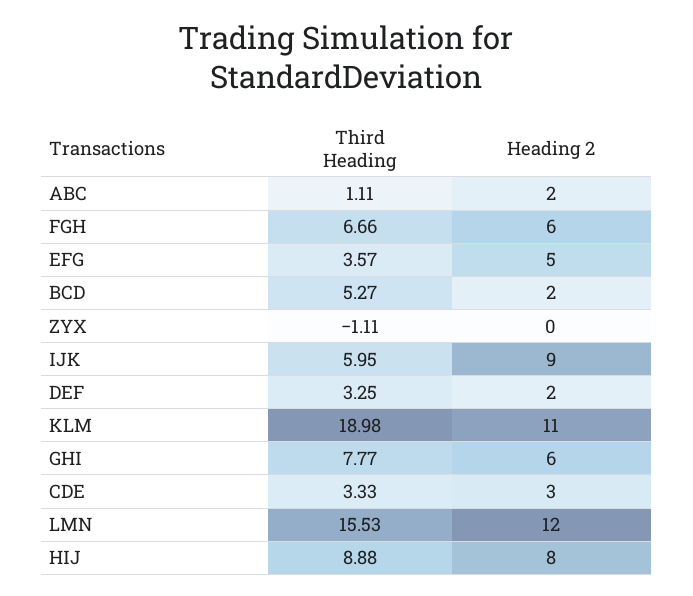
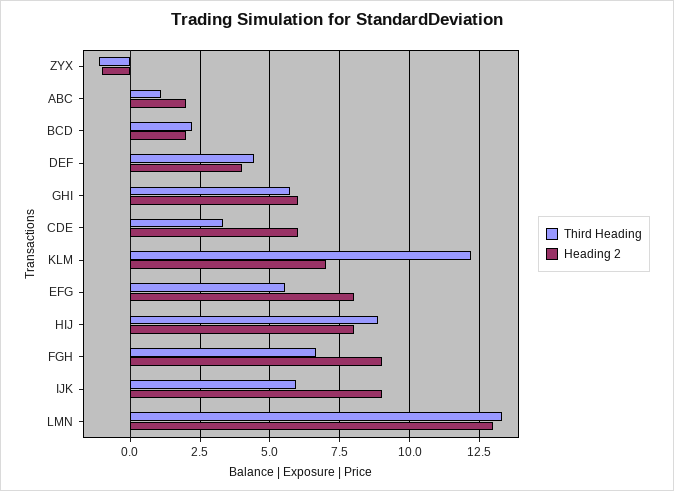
Heading 2, FGH: 6 -> 9
Third Heading, EFG: 3.57 -> 5.5
Heading 2, EFG: 5 -> 8
Third Heading, BCD: 5.27 -> 2.25
Heading 2, ZYX: 0 -> -1
Third Heading, DEF: 3.25 -> 4.5
Heading 2, DEF: 2 -> 4
Third Heading, KLM: 18.98 -> 12.25
Heading 2, KLM: 11 -> 7
Third Heading, GHI: 7.77 -> 5.75
Heading 2, CDE: 3 -> 6
Third Heading, LMN: 15.53 -> 13.25
Heading 2, LMN: 12 -> 13

